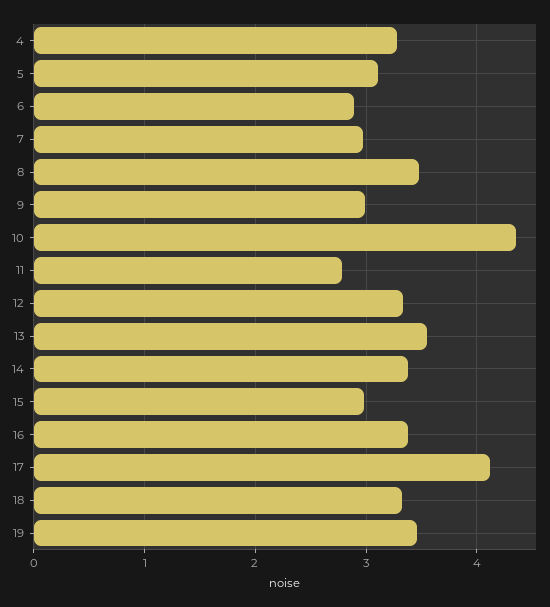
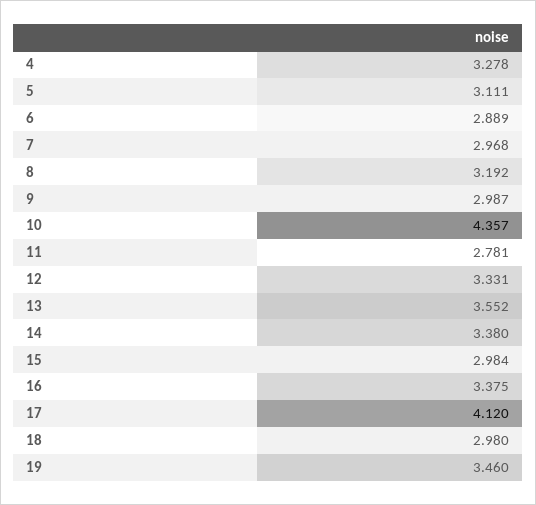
8: 3.5 -> 3.192
18: 3.3 -> 2.98

